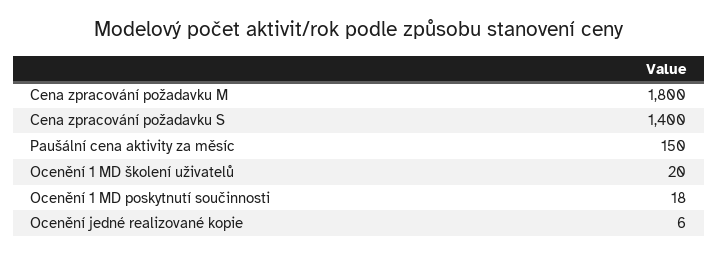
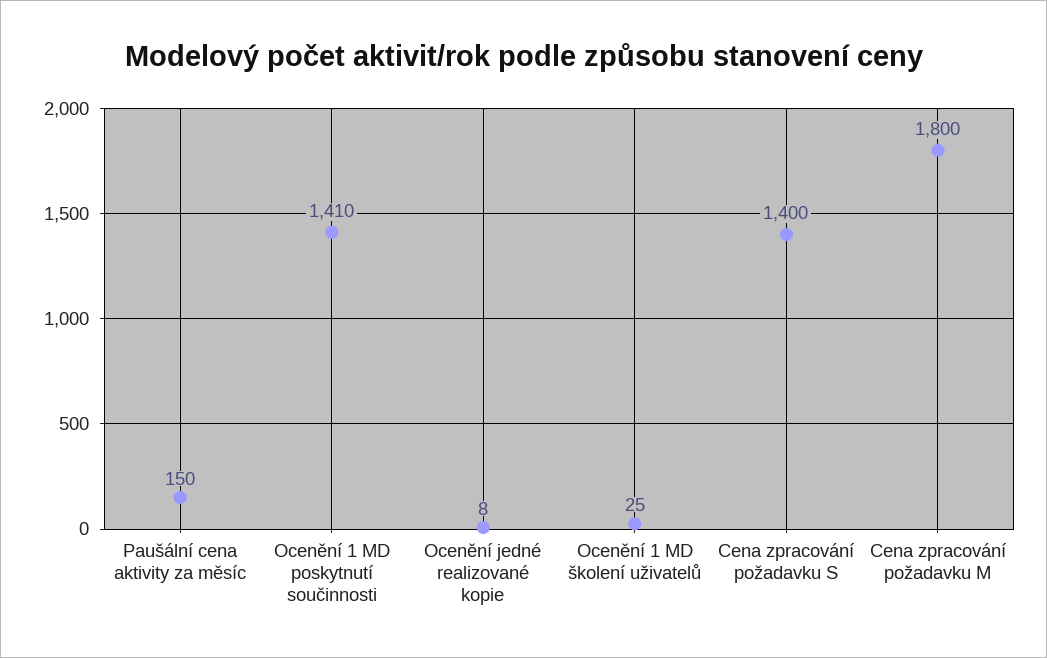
Ocenění 1 MD školení uživatelů: 20 -> 25
Ocenění 1 MD poskytnutí součinnosti: 18 -> 1410
Ocenění jedné realizované kopie: 6 -> 8

